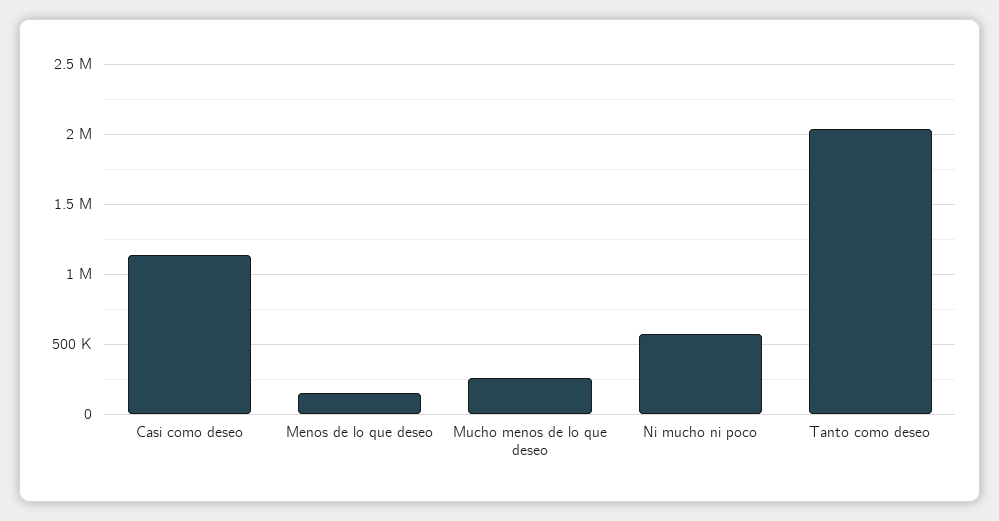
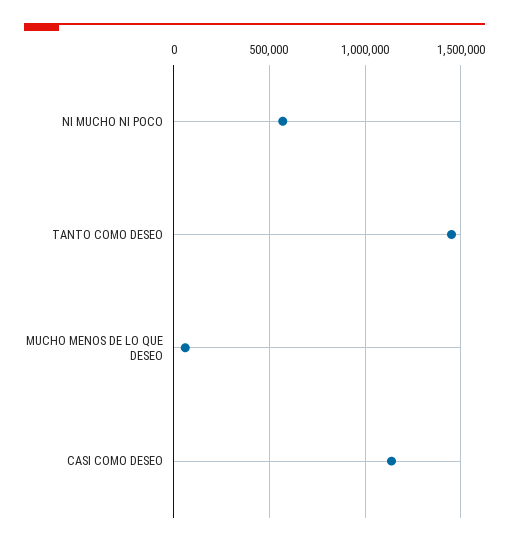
Menos de lo que deseo: 150000 -> none
Mucho menos de lo que deseo: 250000 -> 50000
Tanto como deseo: 2050000 -> 1450000

